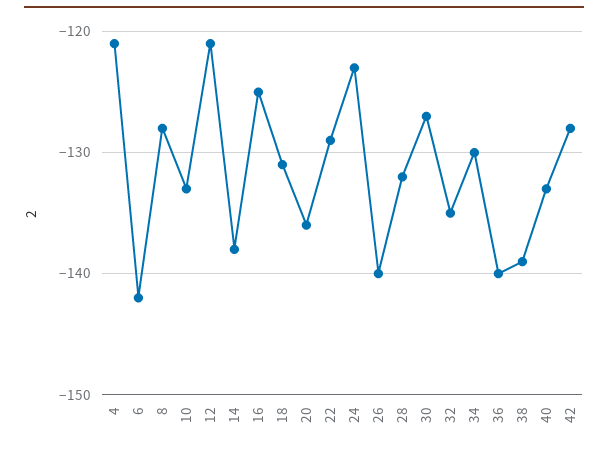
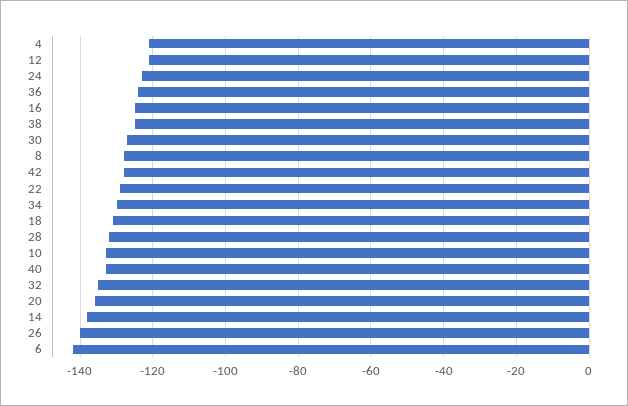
36: -140 -> -125
38: -139 -> -125

